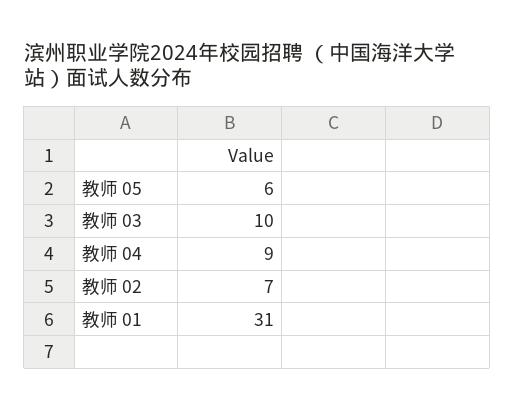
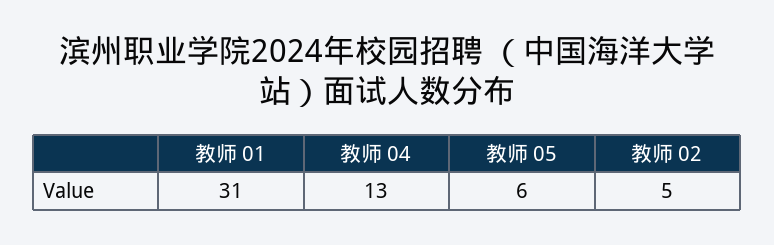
教师 03: 10 -> none
教师 04: 9 -> 13
教师 02: 7 -> 5

